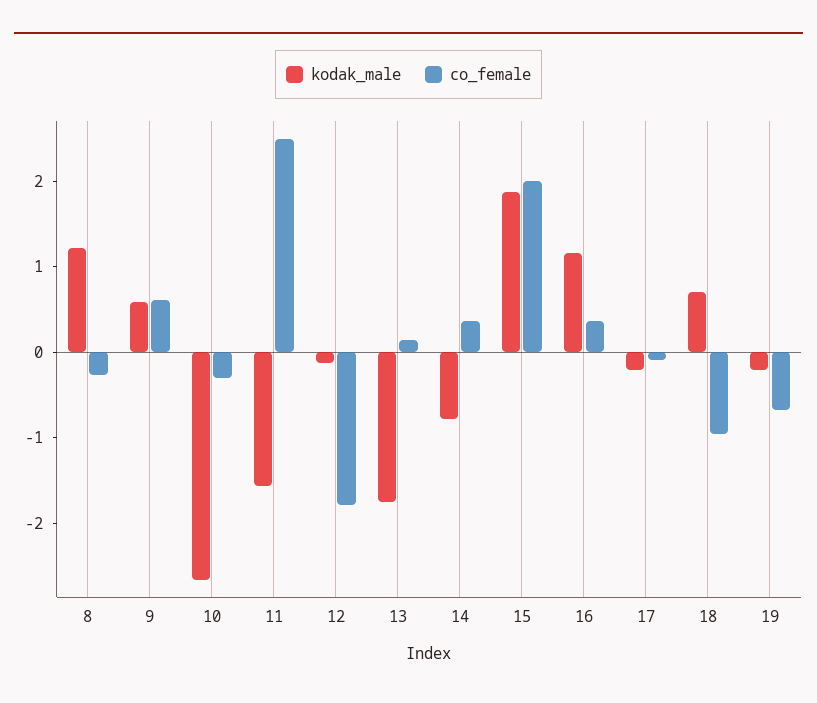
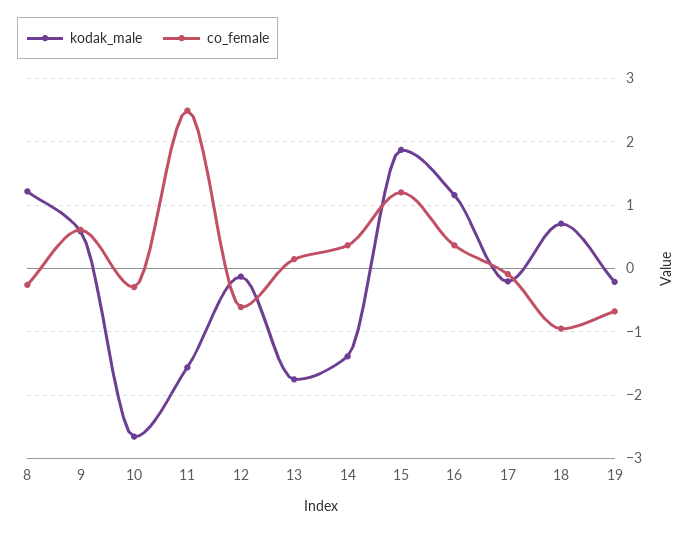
co_female, 12: -1.8 -> -0.6
kodak_male, 14: -0.8 -> -1.4
co_female, 15: 2 -> 1.2

